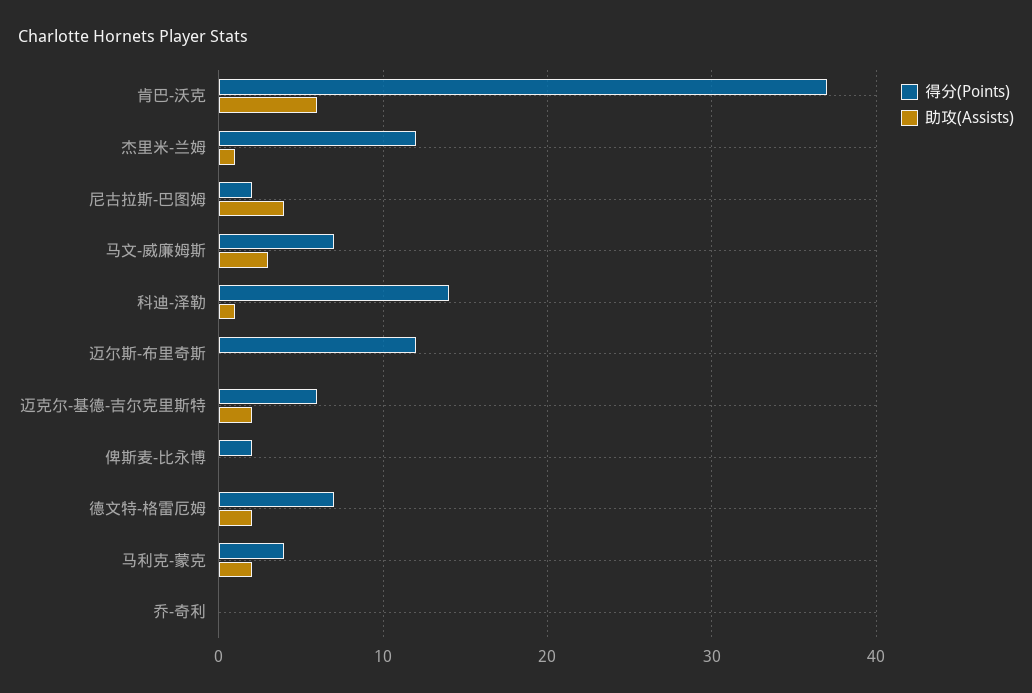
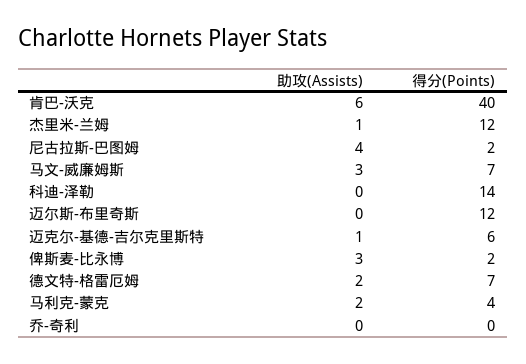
得分(Points), 肯巴-沃克: 37 -> 40
助攻(Assists), 科迪-泽勒: 1 -> 0
助攻(Assists), 迈克尔-基德-吉尔克里斯特: 2 -> 1
助攻(Assists), 俾斯麦-比永博: 0 -> 3

